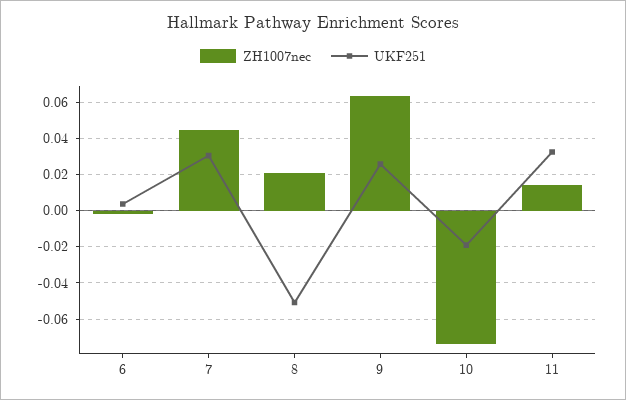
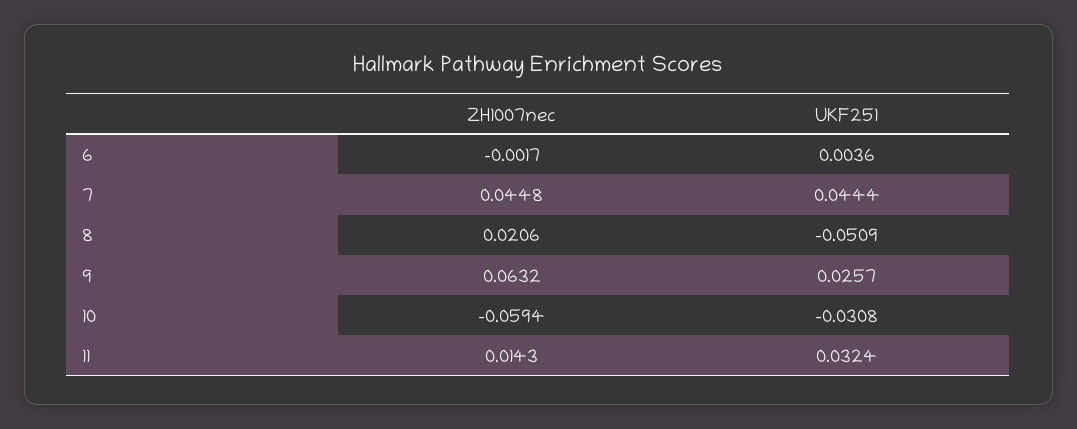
UKF251, 7: 0.03 -> 0.0444
ZH1007nec, 10: -0.075 -> -0.0594
UKF251, 10: -0.02 -> -0.0308

